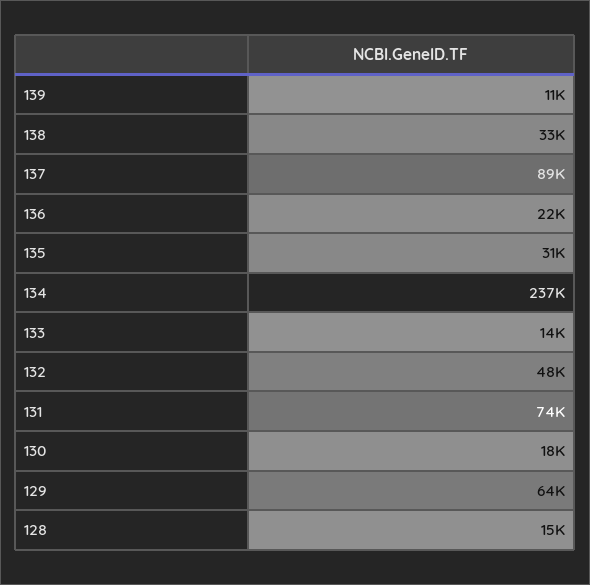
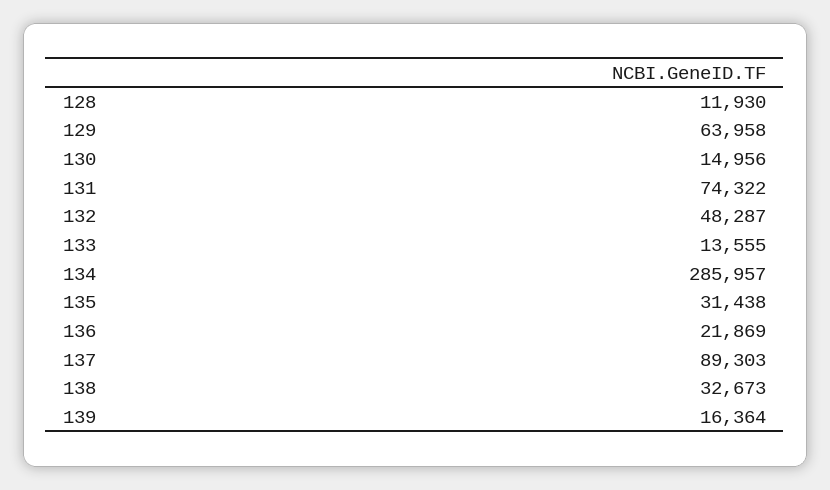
139: 11000 -> 16364
134: 237000 -> 285957
130: 18000 -> 14956
128: 15000 -> 11930

